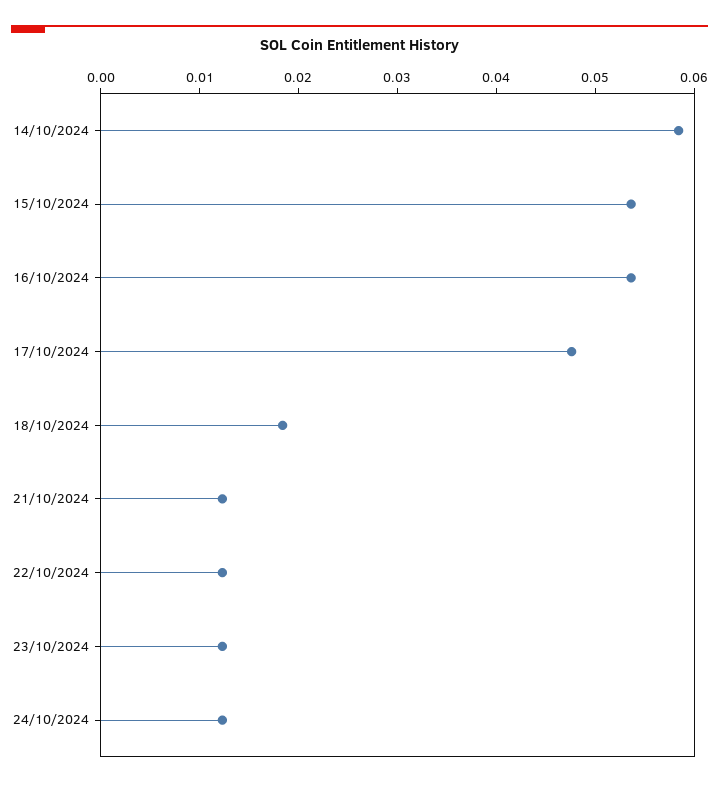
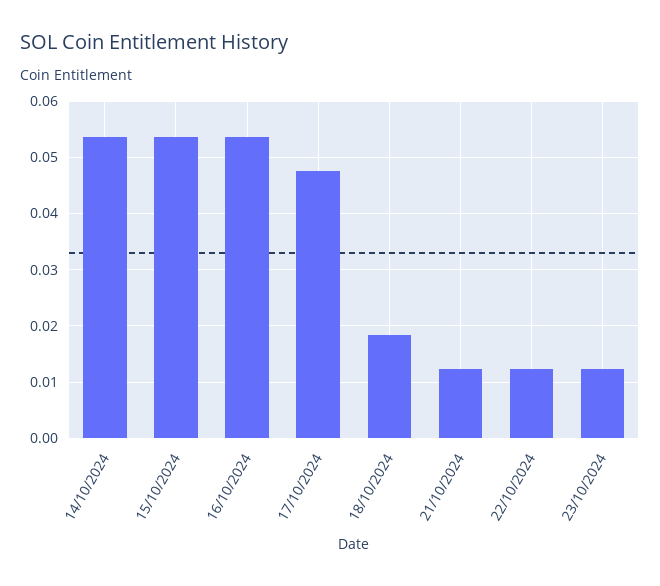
14/10/2024: 0.058 -> 0.054
24/10/2024: 0.012 -> none

